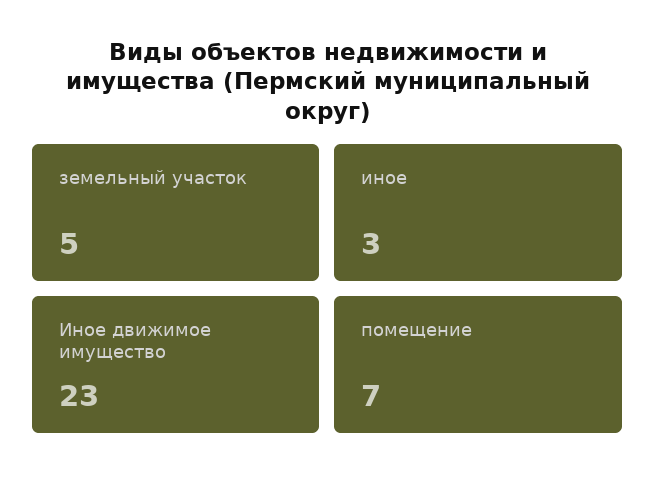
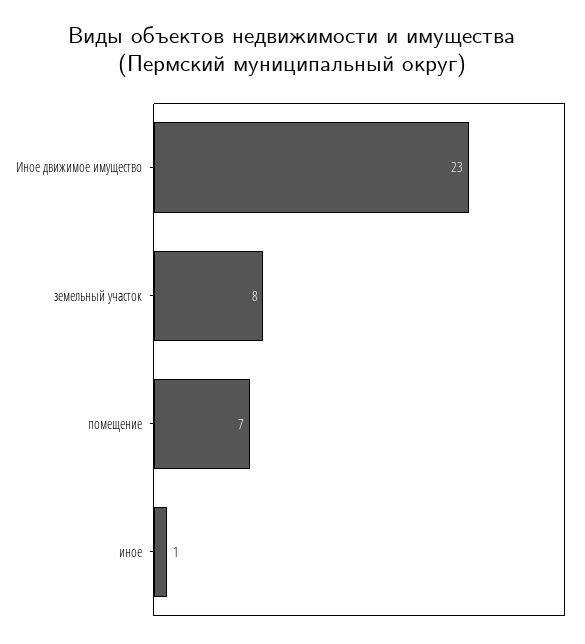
земельный участок: 5 -> 8
иное: 3 -> 1

